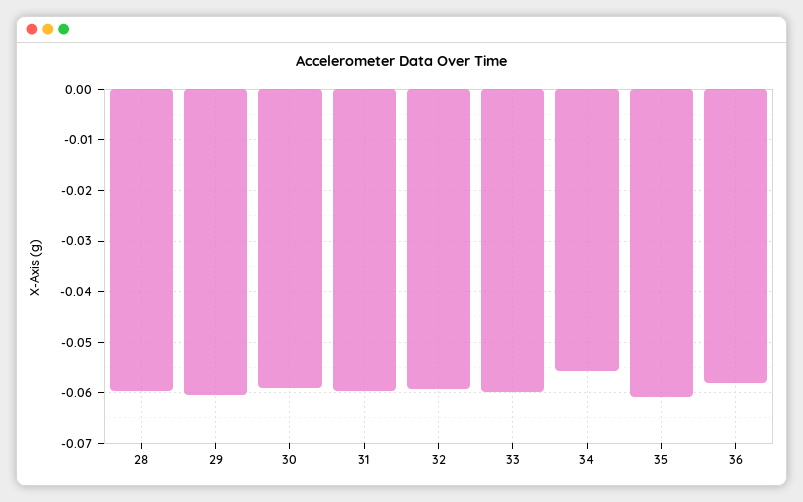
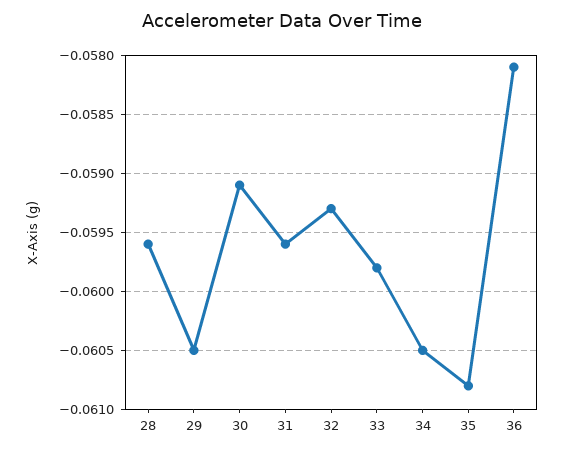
34: -0.056 -> -0.0605

